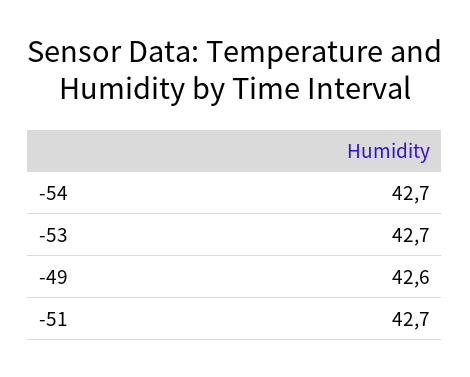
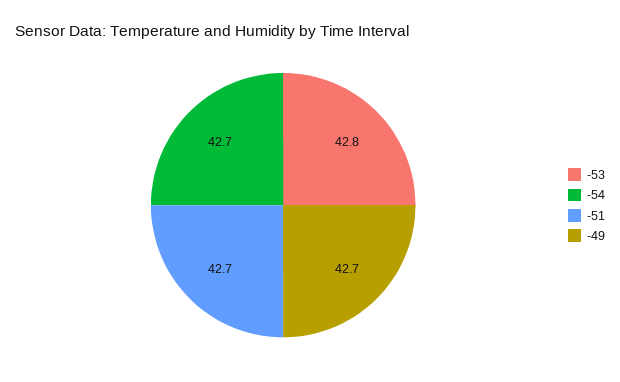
-53: 42.7 -> 42.8
-49: 42.6 -> 42.7

